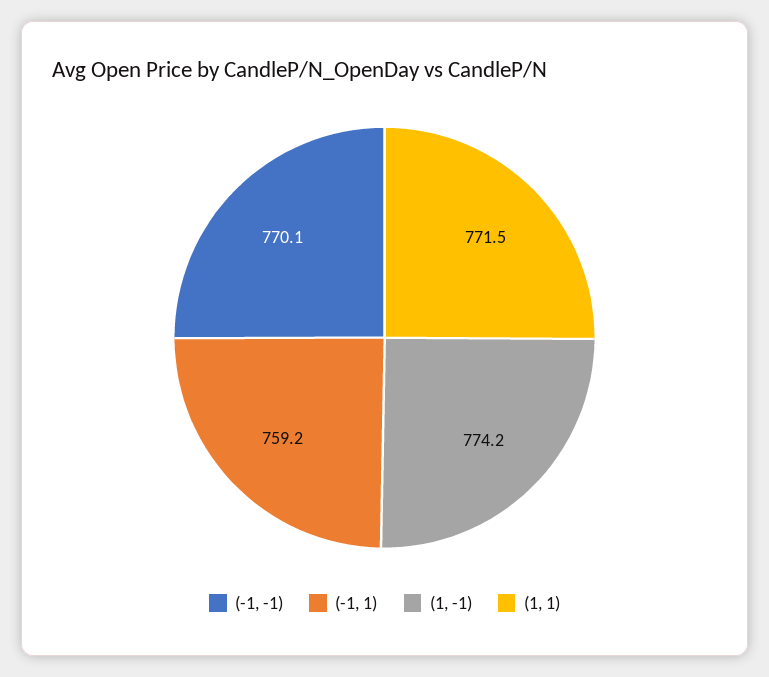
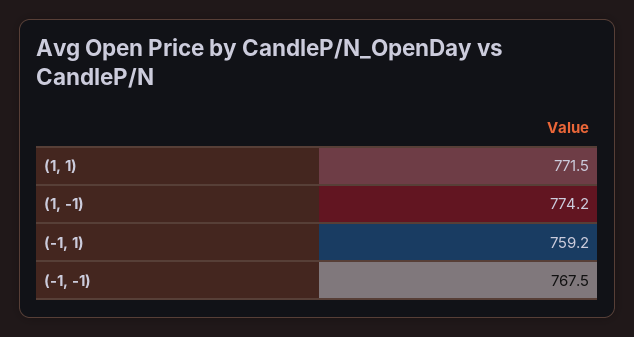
(-1, -1): 770.1 -> 767.5

